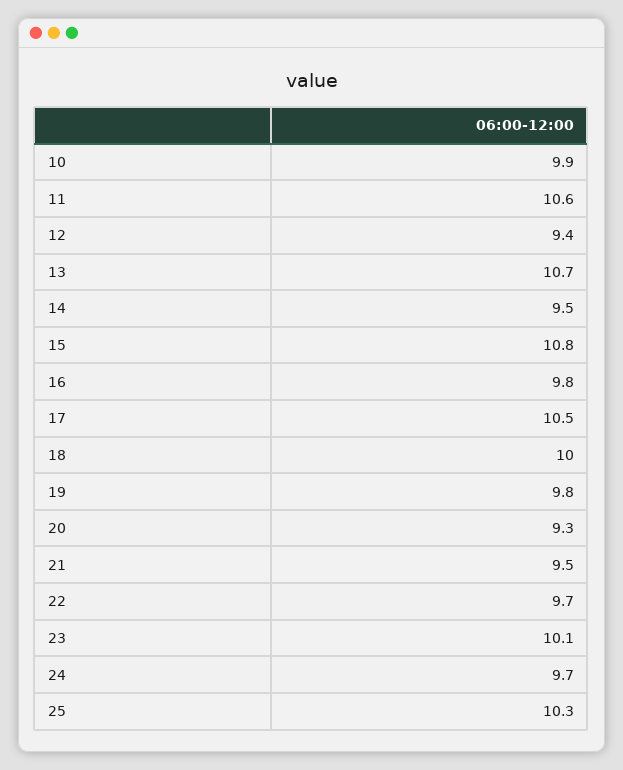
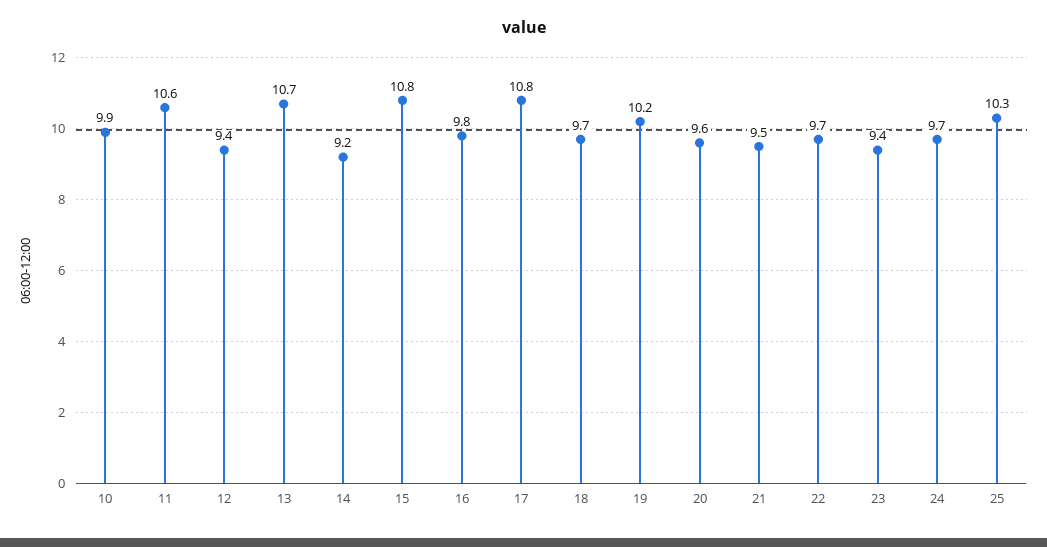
14: 9.5 -> 9.2
17: 10.5 -> 10.8
18: 10 -> 9.7
19: 9.8 -> 10.2
20: 9.3 -> 9.6
23: 10.1 -> 9.4

